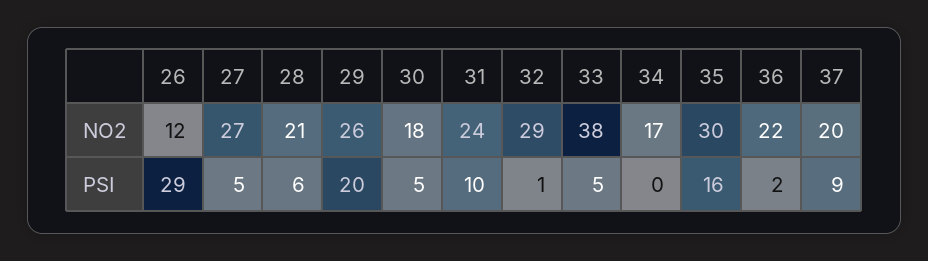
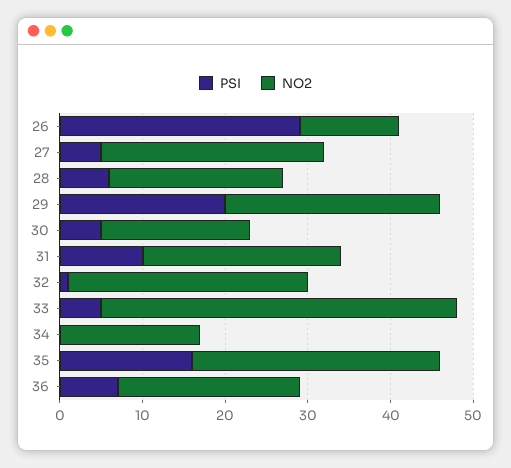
NO2, 33: 38 -> 43
NO2, 37: 20 -> none
PSI, 36: 2 -> 7
PSI, 37: 9 -> none

